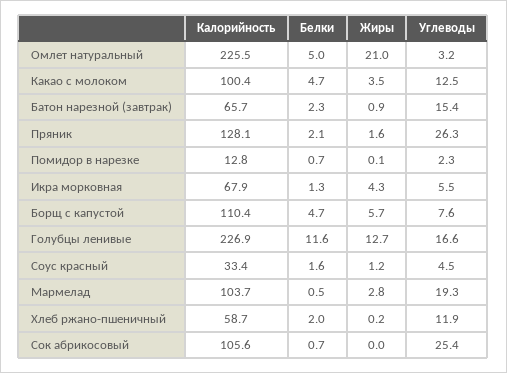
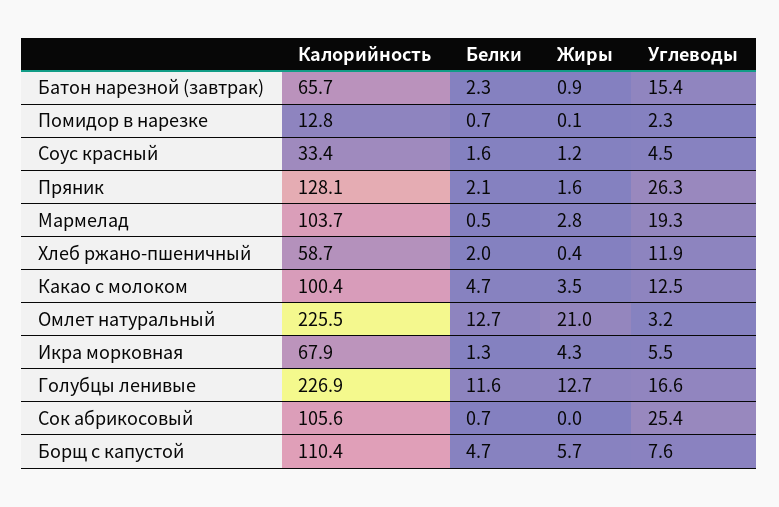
Белки, Омлет натуральный: 5 -> 12.7
Жиры, Хлеб ржано-пшеничный: 0.2 -> 0.4

